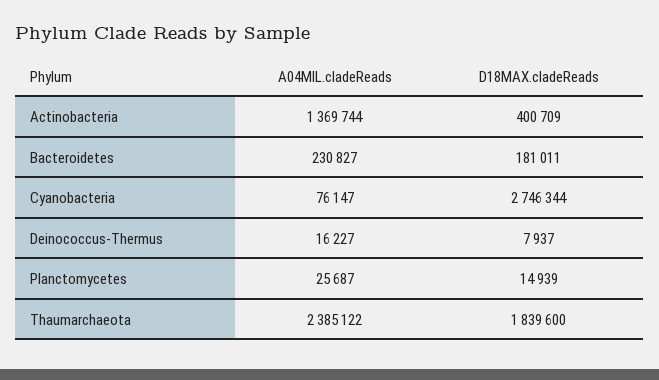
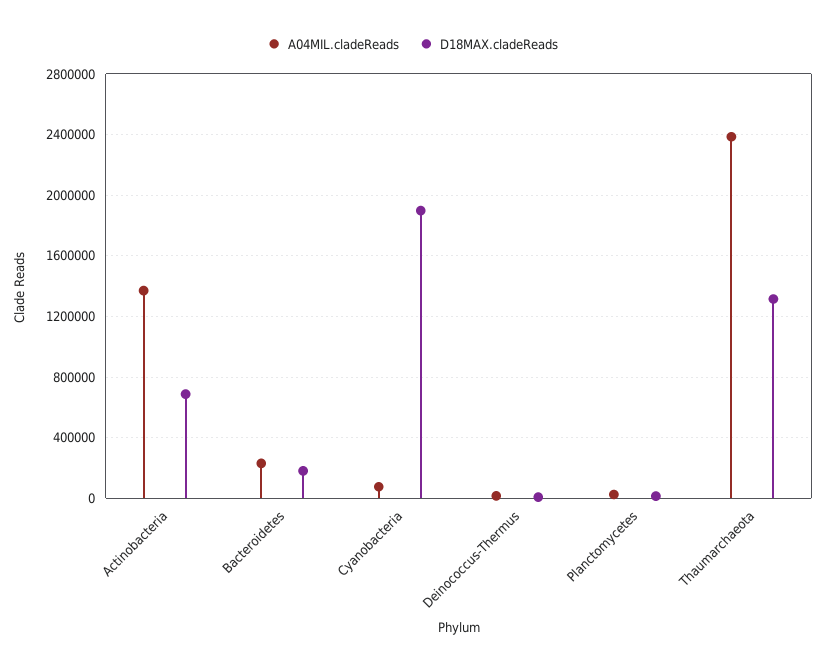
D18MAX.cladeReads, Actinobacteria: 400709 -> 700000
D18MAX.cladeReads, Cyanobacteria: 2746344 -> 1900000
D18MAX.cladeReads, Thaumarchaeota: 1839600 -> 1300000

